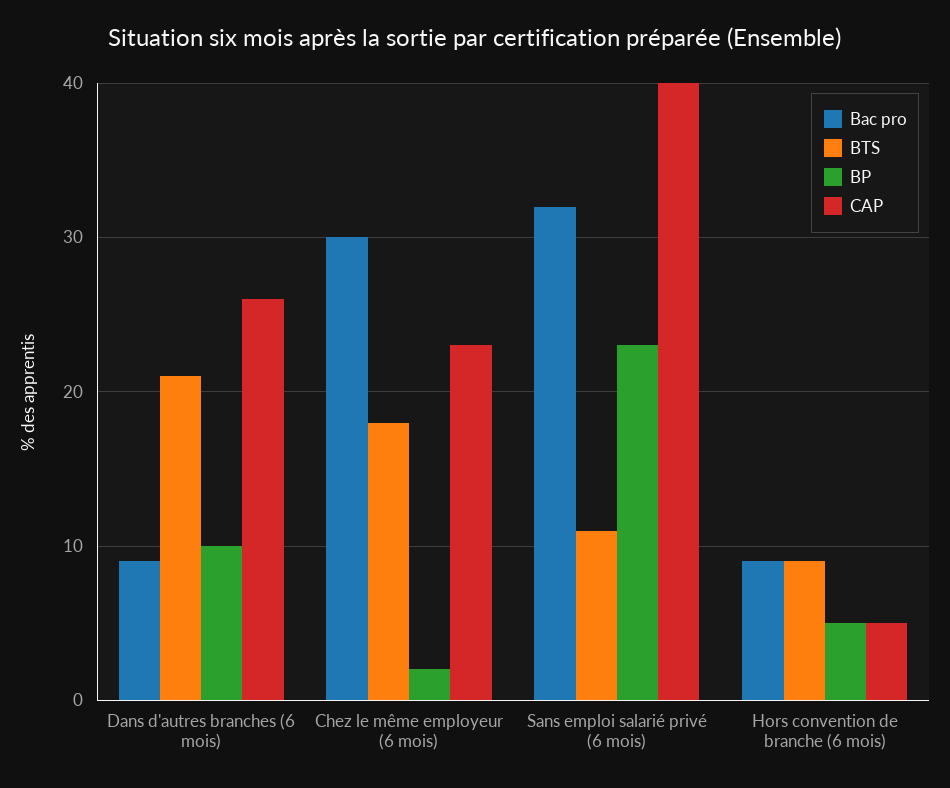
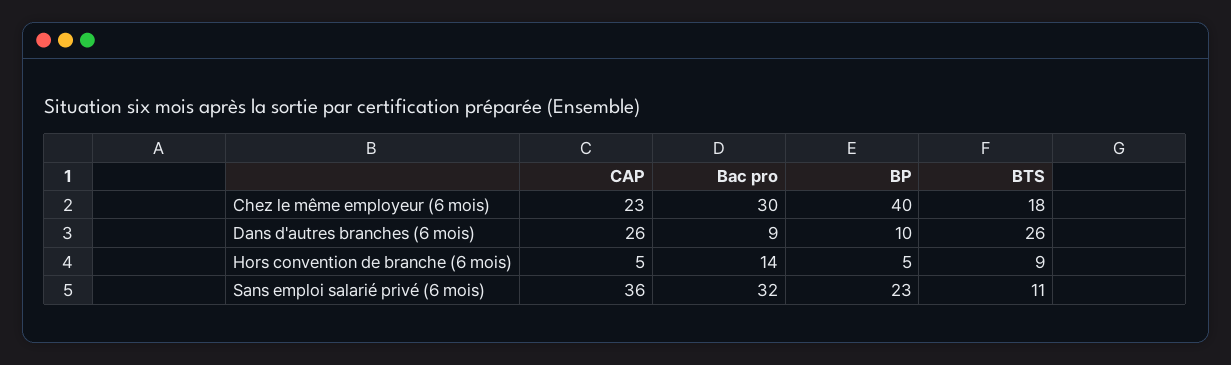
BTS, Dans d'autres branches (6 mois): 21 -> 26
BP, Chez le même employeur (6 mois): 2 -> 40
CAP, Sans emploi salarié privé (6 mois): 40 -> 36
Bac pro, Hors convention de branche (6 mois): 9 -> 14

